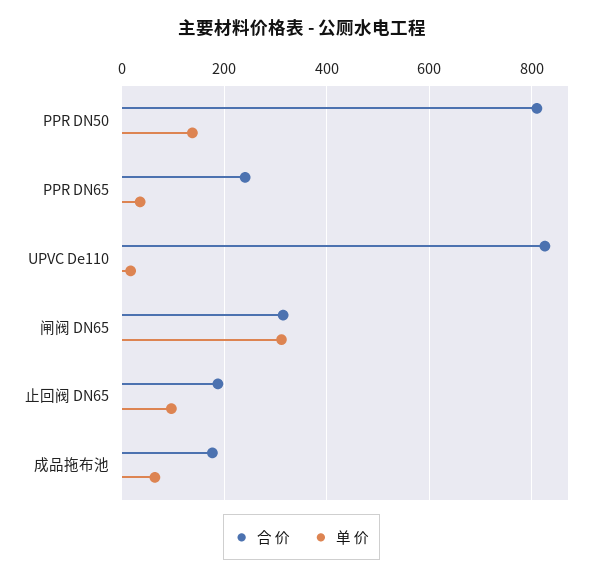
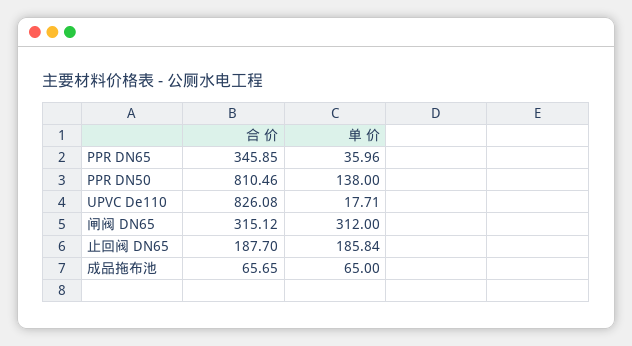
合 价, PPR DN65: 240 -> 345.85
单 价, 止回阀 DN65: 100 -> 185.84
合 价, 成品拖布池: 180 -> 65.65

